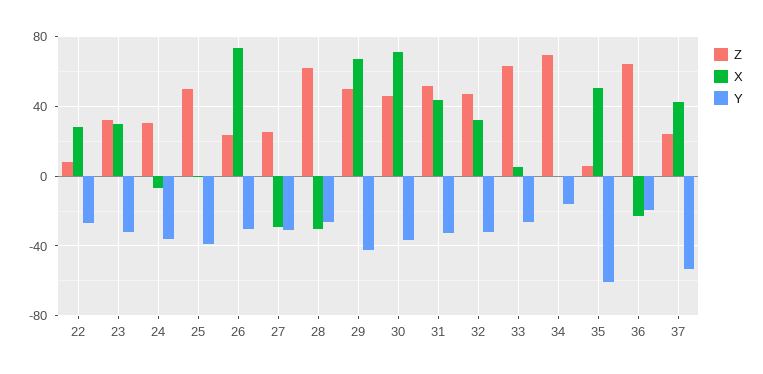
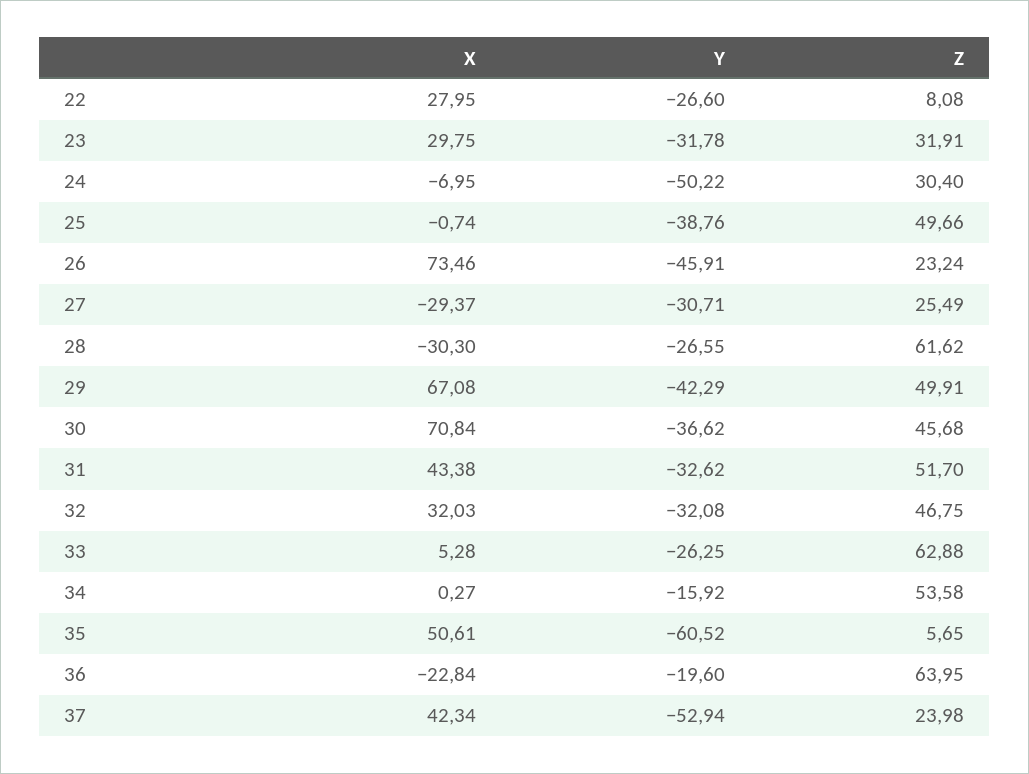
Y, 24: -35 -> -50.22
Y, 26: -30 -> -45.91
Z, 34: 70 -> 53.58

